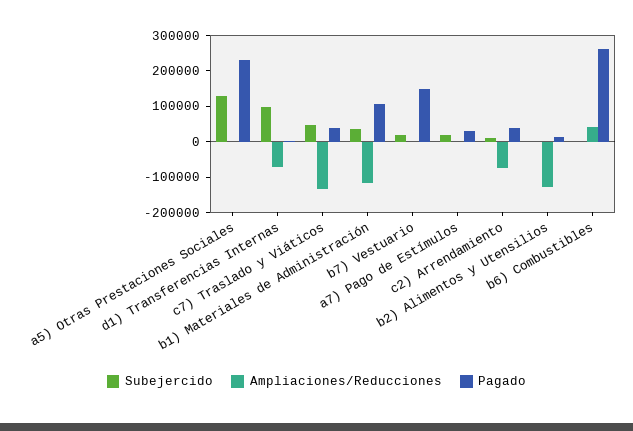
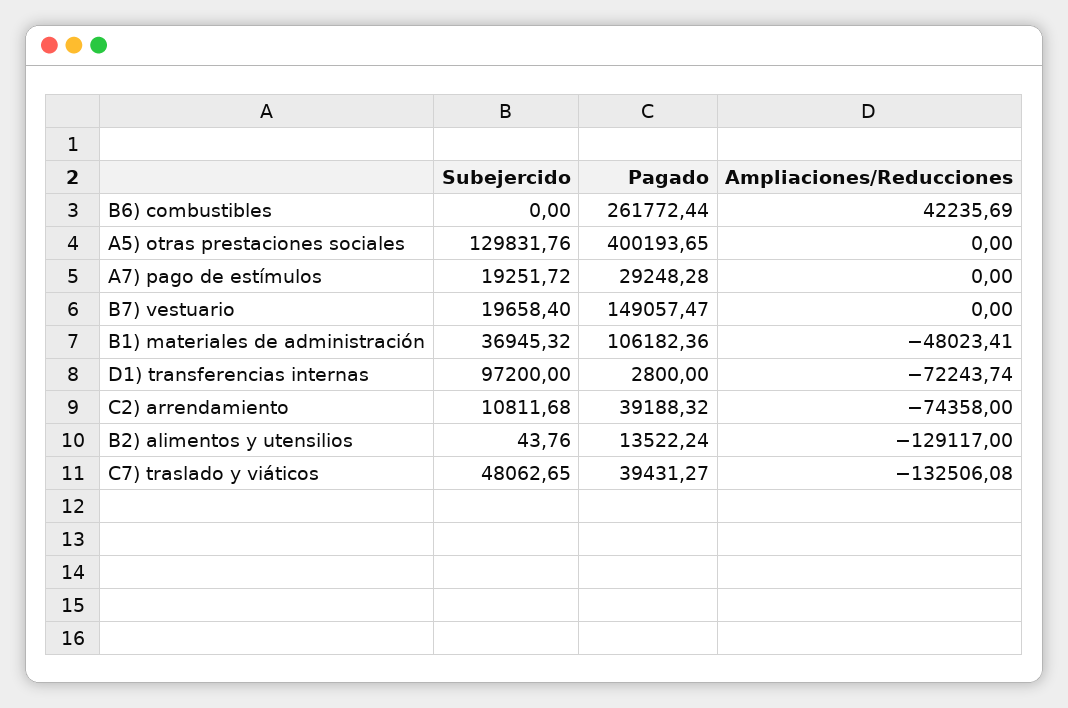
Pagado, a5) Otras Prestaciones Sociales: 225000 -> 400193.65
Ampliaciones/Reducciones, b1) Materiales de Administración: -125000 -> -48023.41

